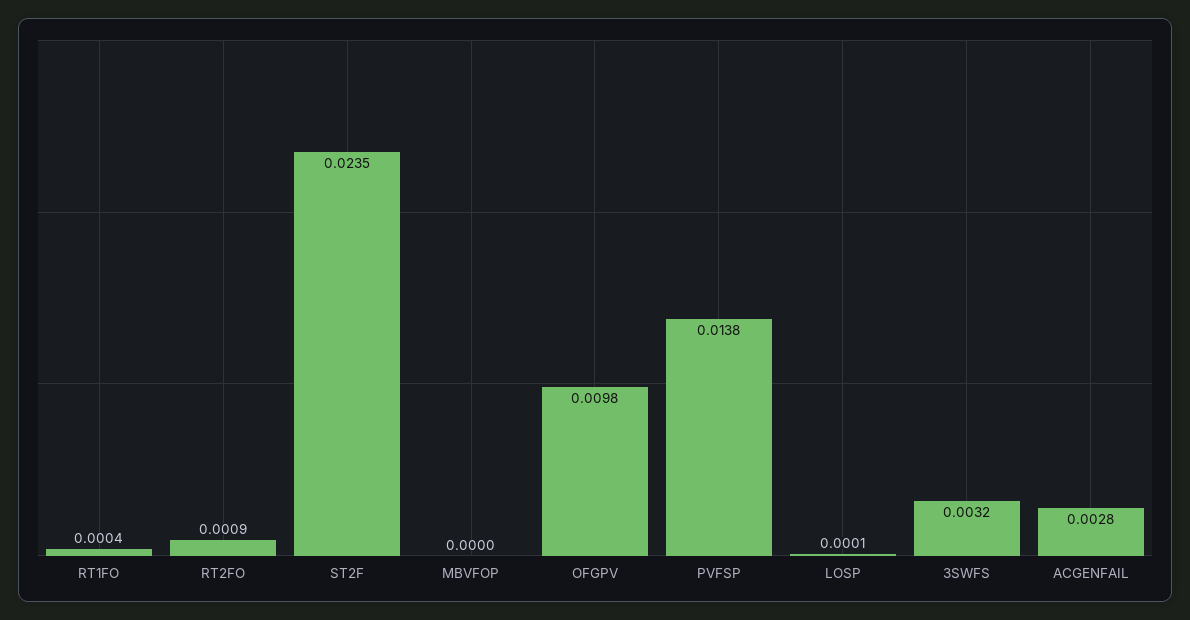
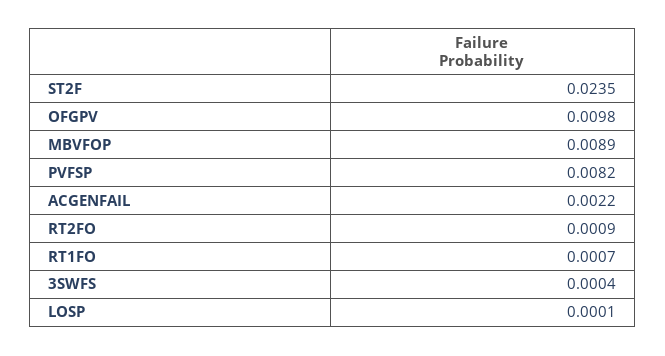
RT1FO: 0.0004 -> 0.0007
MBVFOP: 0 -> 0.0089
PVFSP: 0.0138 -> 0.0082
3SWFS: 0.0032 -> 0.0004
ACGENFAIL: 0.0028 -> 0.0022

